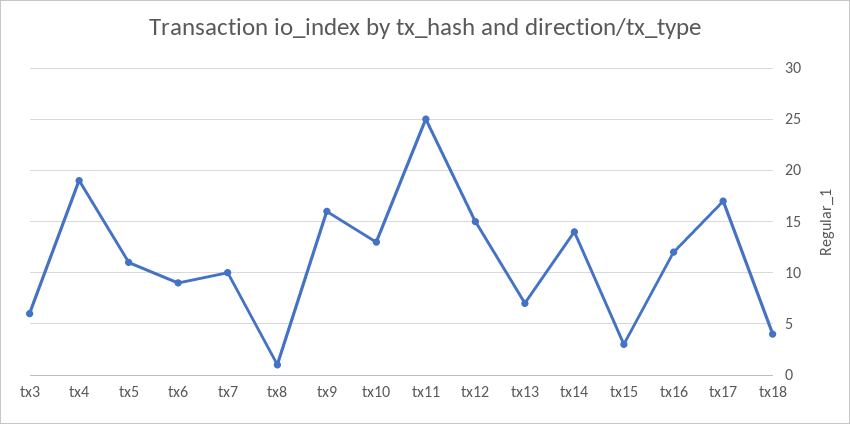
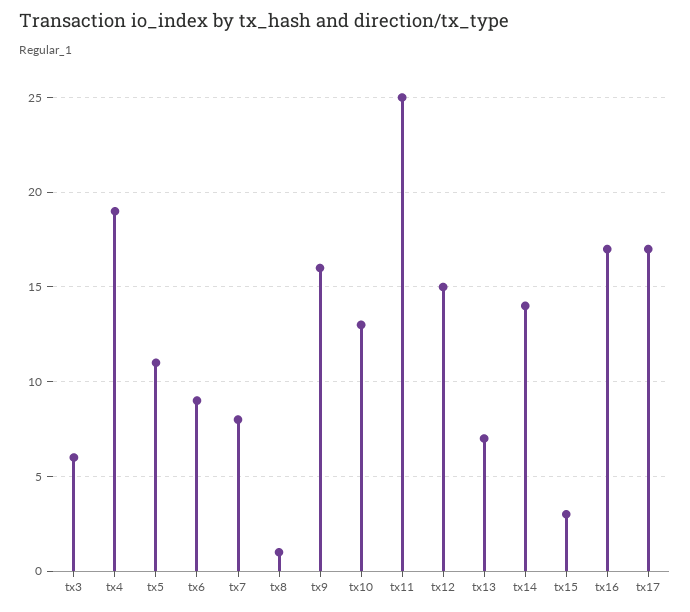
tx7: 10 -> 8
tx16: 12 -> 17
tx18: 4 -> none

